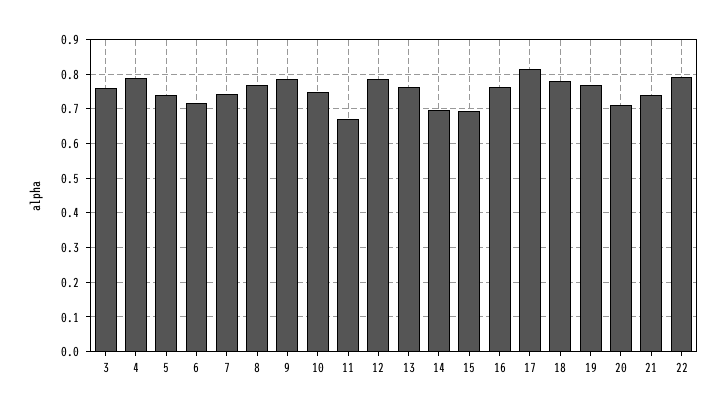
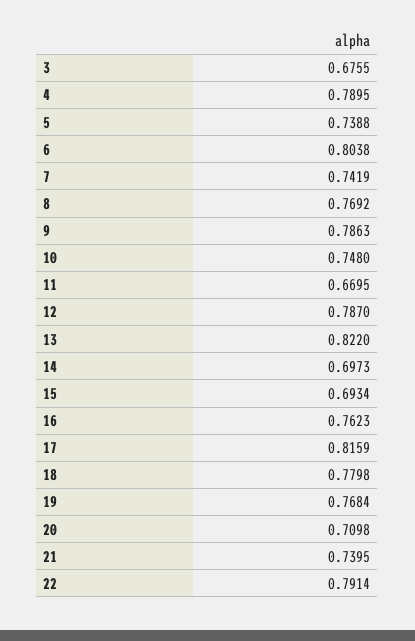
3: 0.76 -> 0.6755
6: 0.72 -> 0.8038
13: 0.76 -> 0.822

